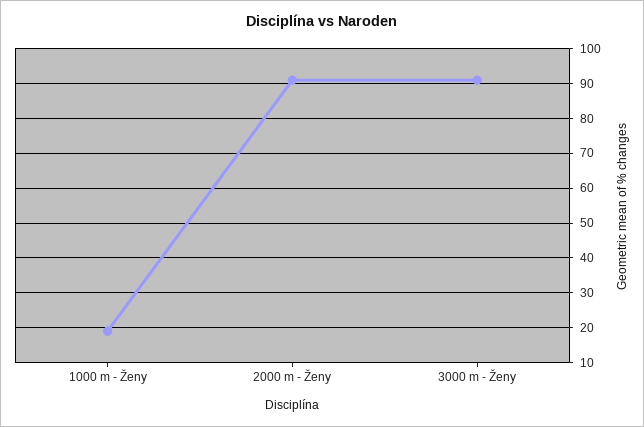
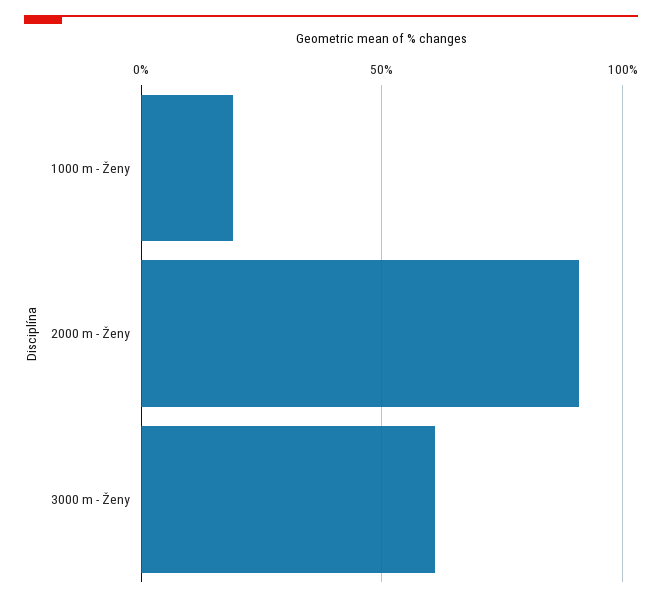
3000 m - Ženy: 90 -> 60

